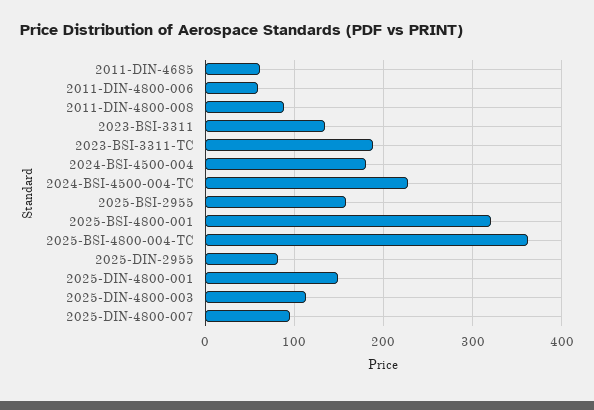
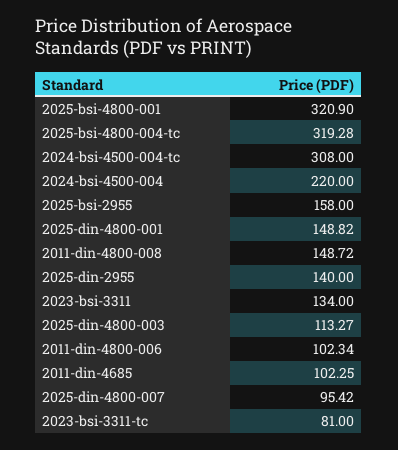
2011-DIN-4685: 60 -> 102.25
2011-DIN-4800-006: 60 -> 102.34
2011-DIN-4800-008: 90 -> 148.72
2023-BSI-3311-TC: 190 -> 81
2024-BSI-4500-004: 180 -> 220
2024-BSI-4500-004-TC: 230 -> 308
2025-BSI-4800-004-TC: 360 -> 319.28
2025-DIN-2955: 80 -> 140

